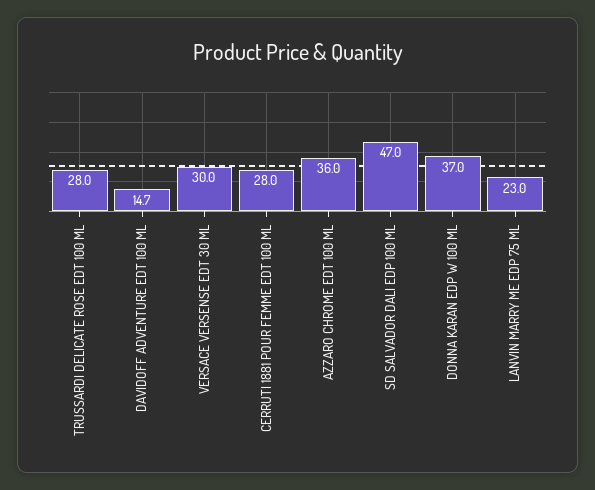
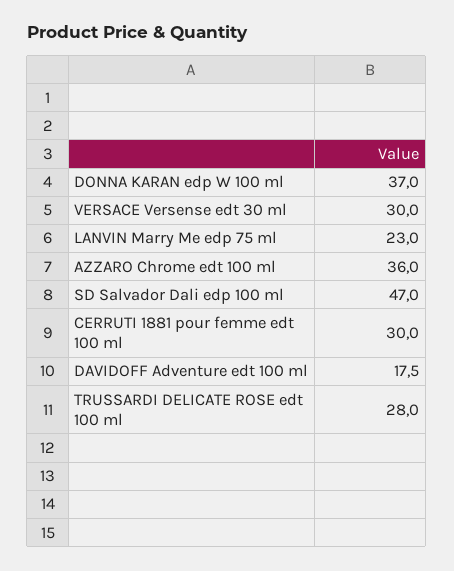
DAVIDOFF ADVENTURE EDT 100 ML: 14.7 -> 17.5
CERRUTI 1881 POUR FEMME EDT 100 ML: 28 -> 30

